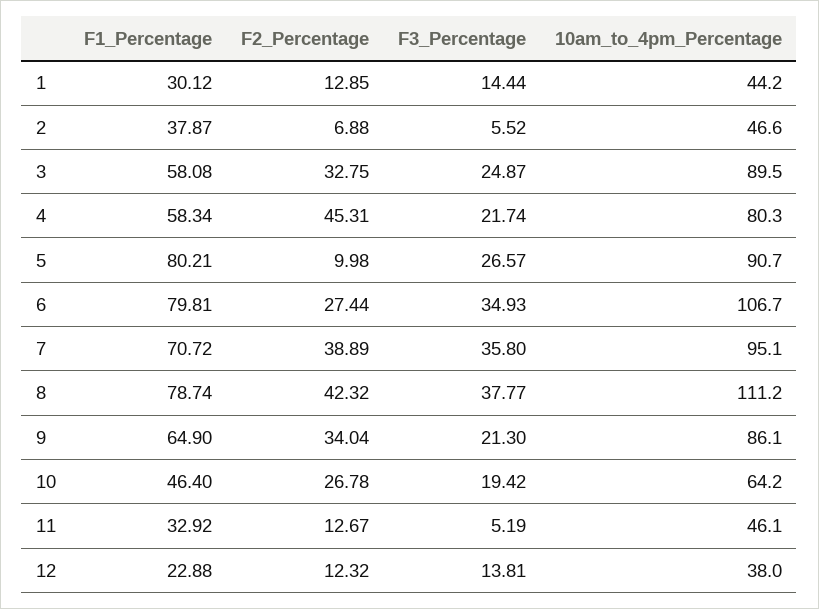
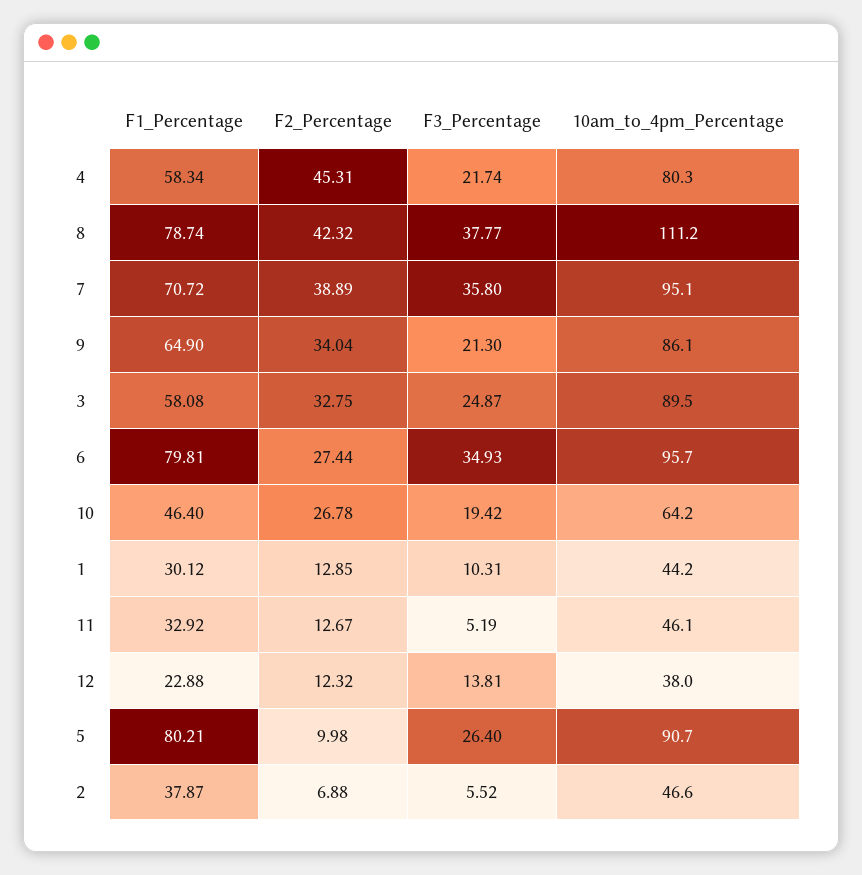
F3_Percentage, 1: 14.44 -> 10.31
F3_Percentage, 5: 26.57 -> 26.4
10am_to_4pm_Percentage, 6: 106.7 -> 95.7

